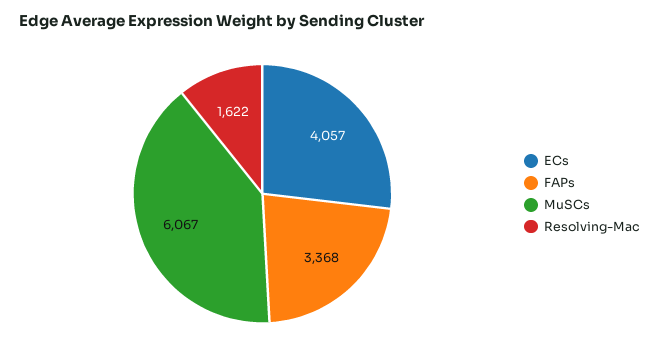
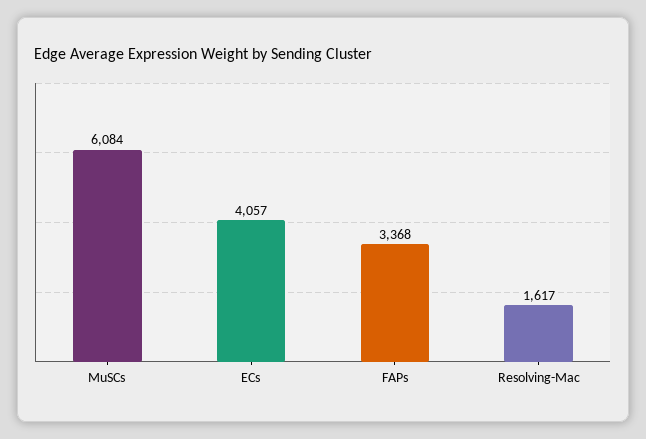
MuSCs: 6067 -> 6084
Resolving-Mac: 1622 -> 1617

